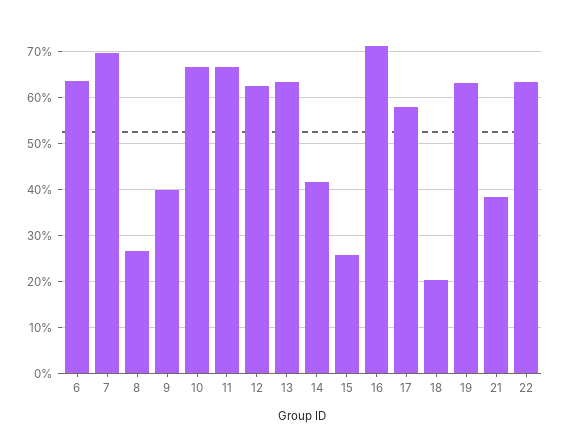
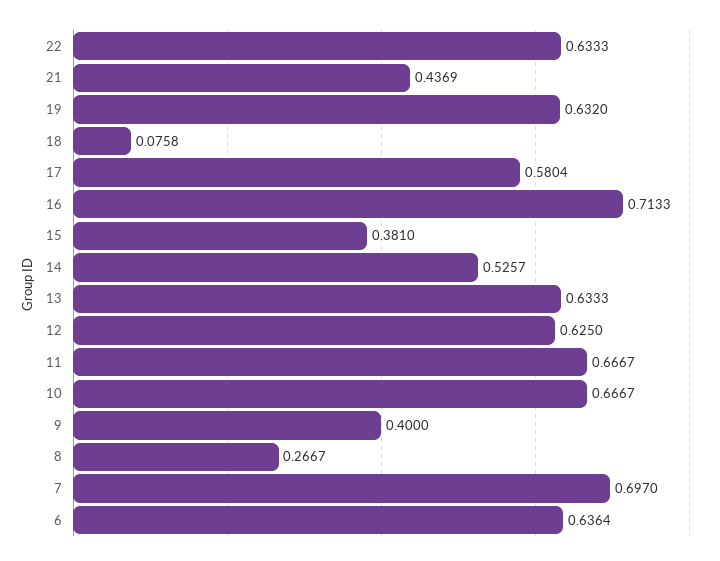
14: 0.42 -> 0.5257
15: 0.26 -> 0.381
18: 0.2 -> 0.0758
21: 0.38 -> 0.4369

